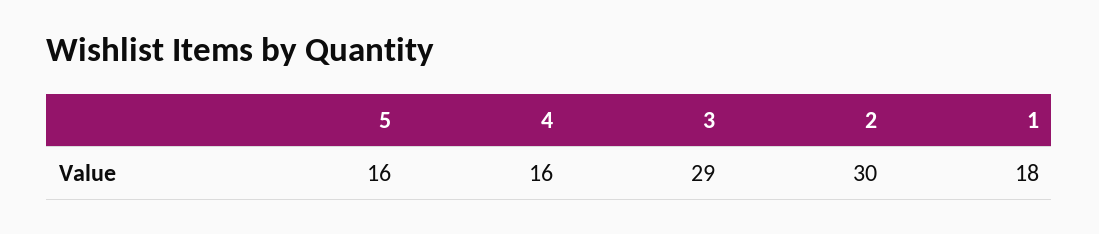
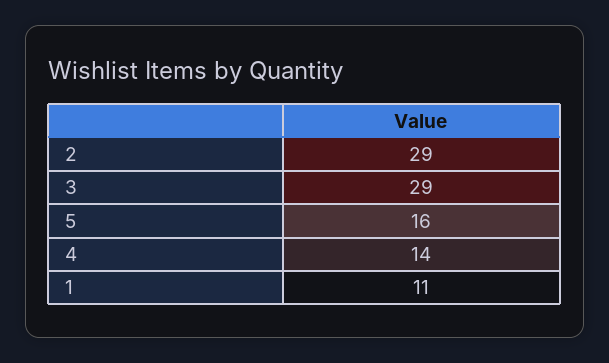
4: 16 -> 14
2: 30 -> 29
1: 18 -> 11

